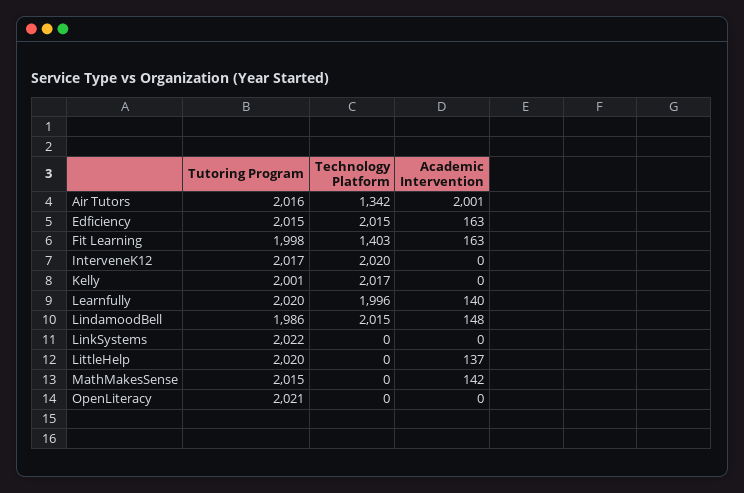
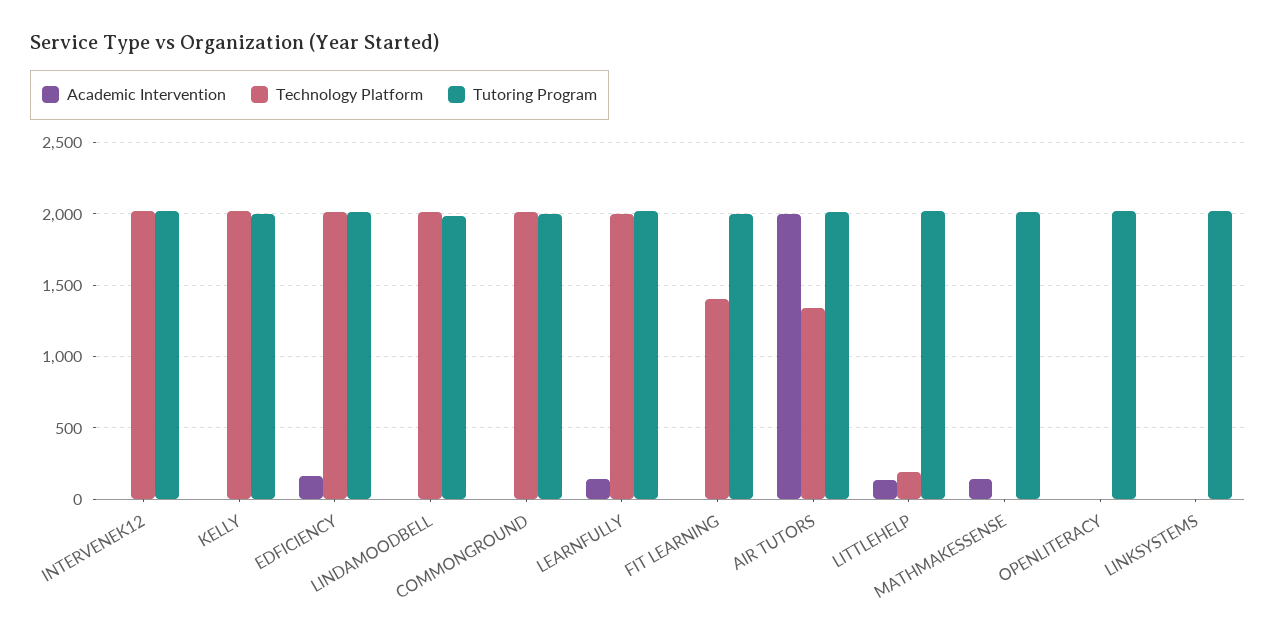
Academic Intervention, Fit Learning: 163 -> 0
Academic Intervention, LindamoodBell: 148 -> 0
Technology Platform, LittleHelp: 0 -> 200
Academic Intervention, COMMONGROUND: none -> 0
Technology Platform, COMMONGROUND: none -> 2000
Tutoring Program, COMMONGROUND: none -> 2000

